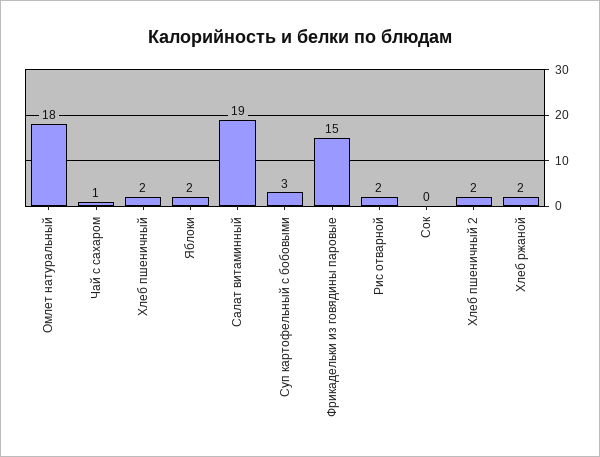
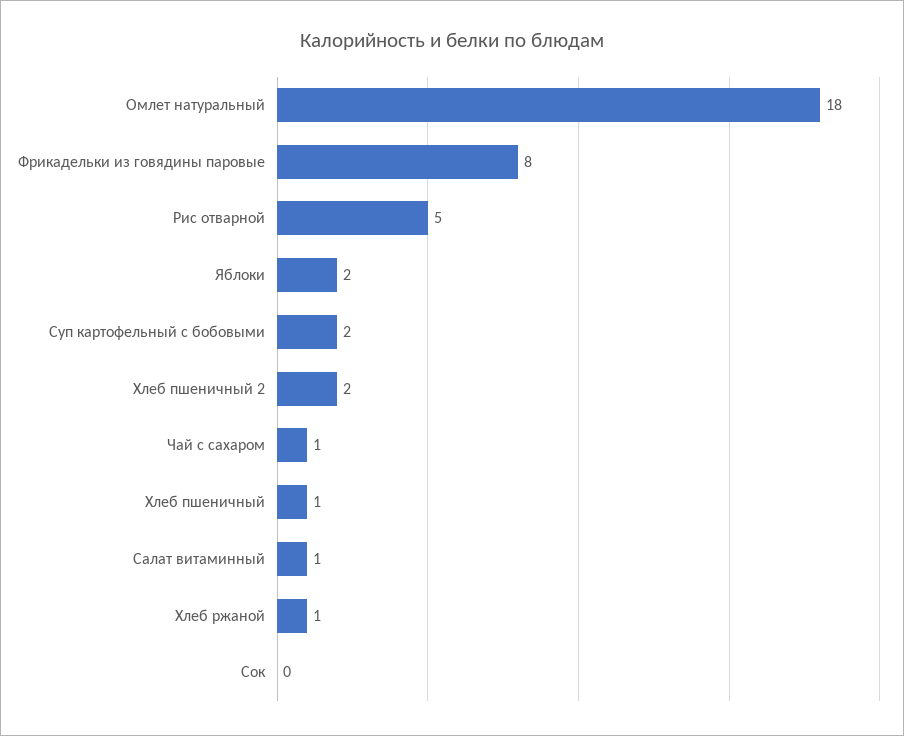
Хлеб пшеничный: 2 -> 1
Салат витаминный: 19 -> 1
Суп картофельный с бобовыми: 3 -> 2
Фрикадельки из говядины паровые: 15 -> 8
Рис отварной: 2 -> 5
Хлеб ржаной: 2 -> 1

